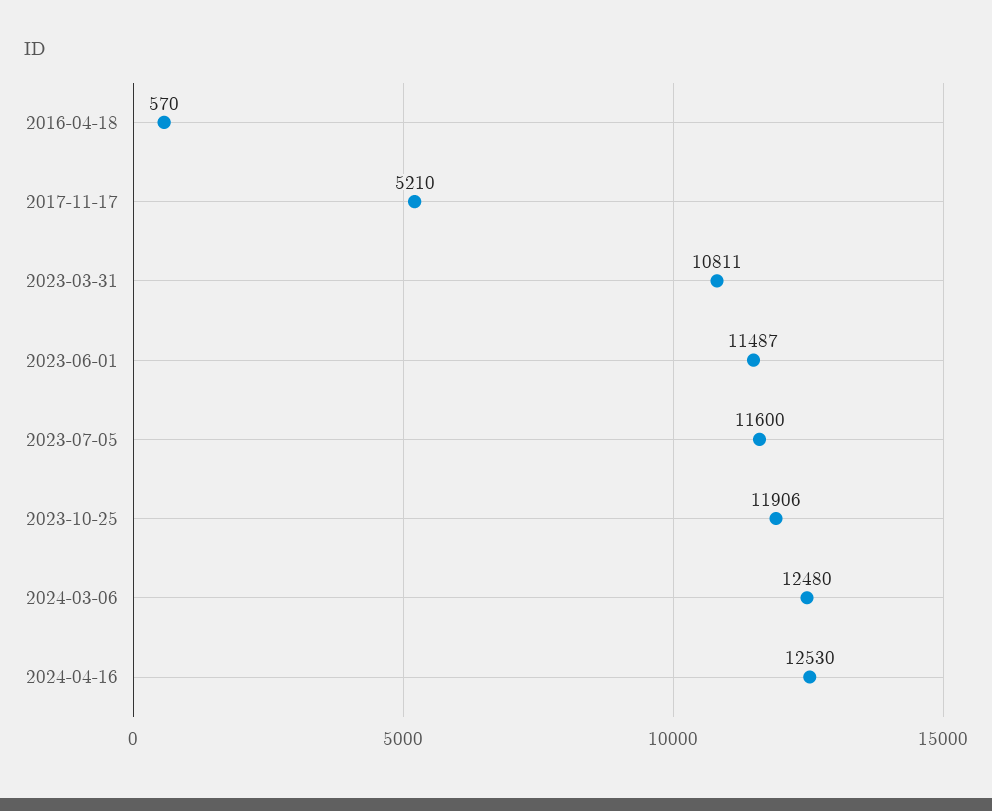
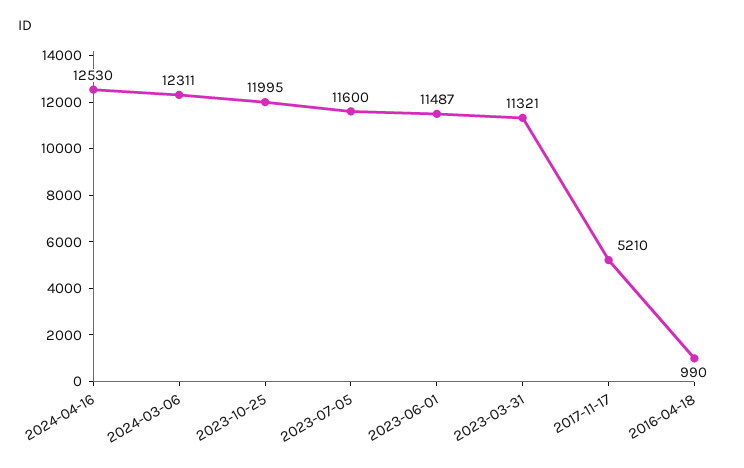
2016-04-18: 570 -> 990
2023-03-31: 10811 -> 11321
2023-10-25: 11906 -> 11995
2024-03-06: 12480 -> 12311

